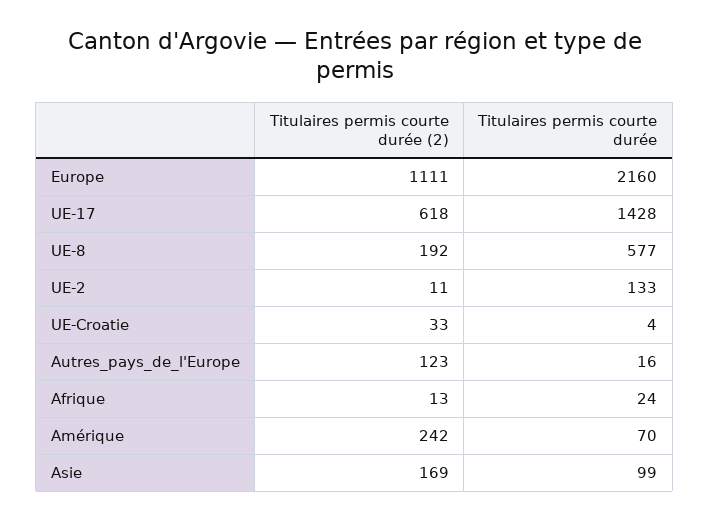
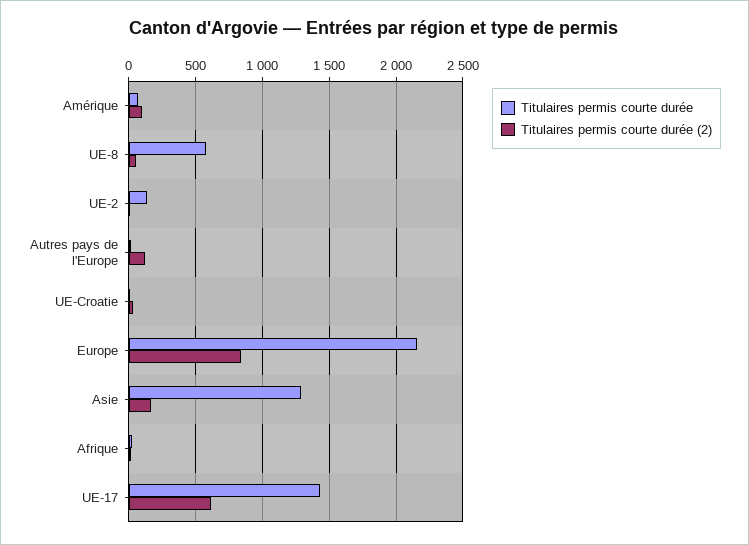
Titulaires permis courte durée (2), Europe: 1111 -> 850
Titulaires permis courte durée (2), UE-8: 192 -> 50
Titulaires permis courte durée (2), Amérique: 242 -> 100
Titulaires permis courte durée, Asie: 99 -> 1300

